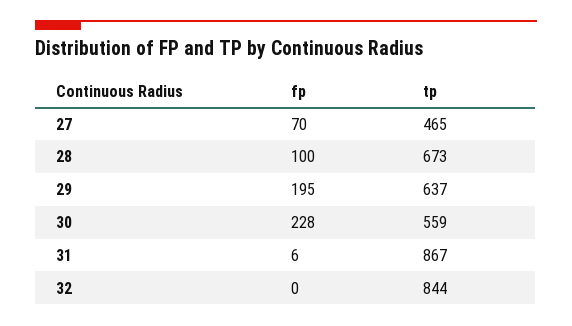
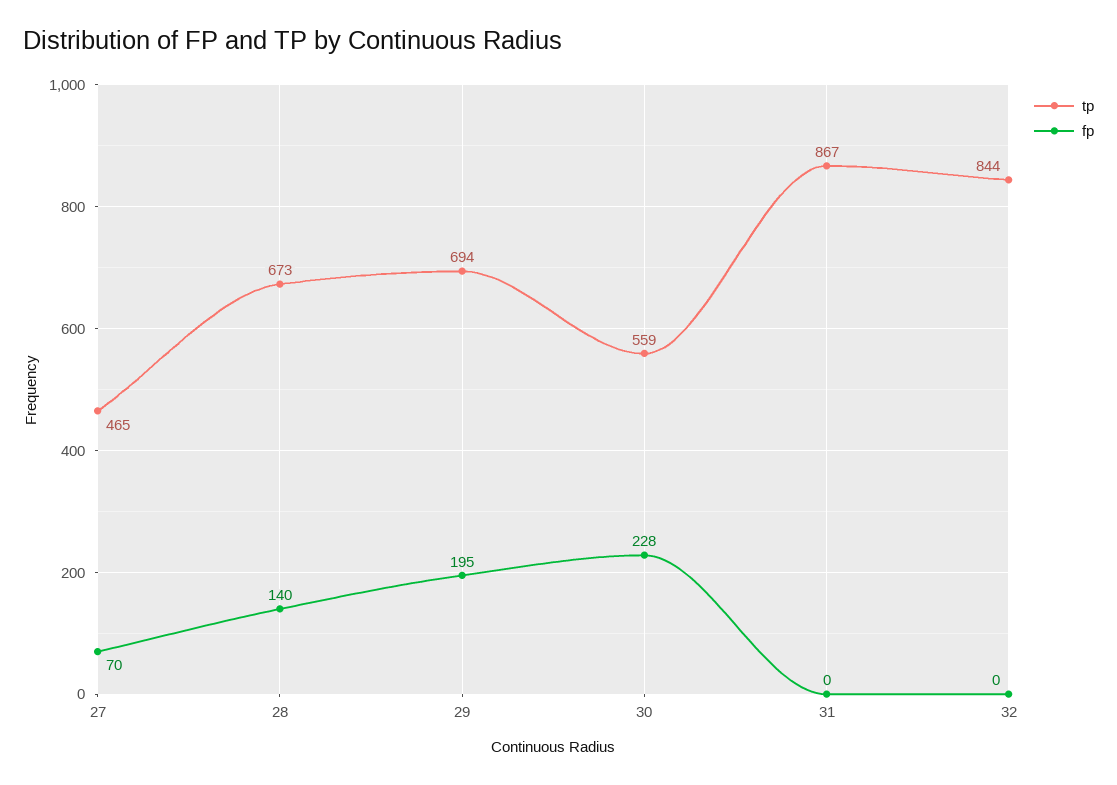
fp, 28: 100 -> 140
tp, 29: 637 -> 694
fp, 31: 6 -> 0

